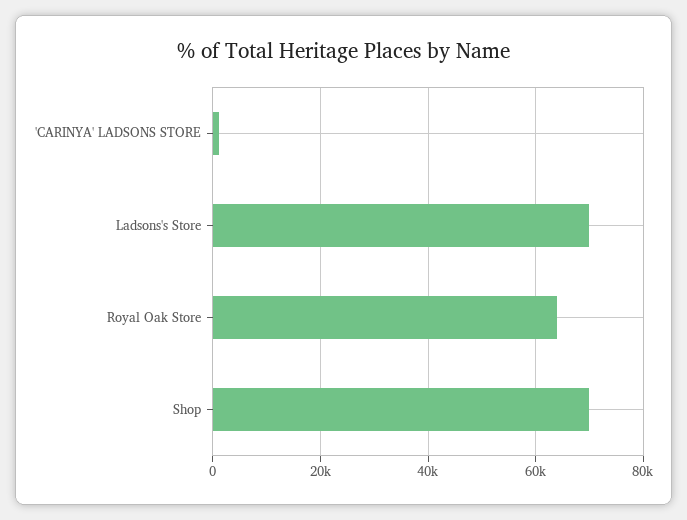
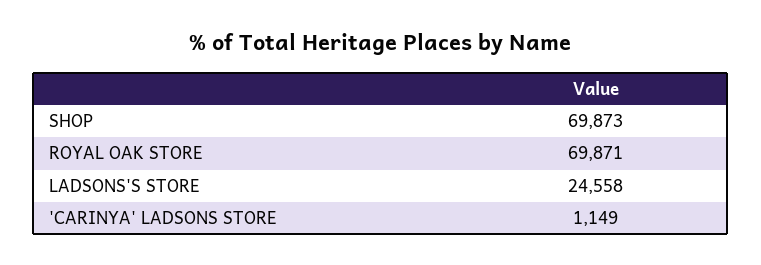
Ladsons's Store: 70000 -> 24558
Royal Oak Store: 64000 -> 69871

